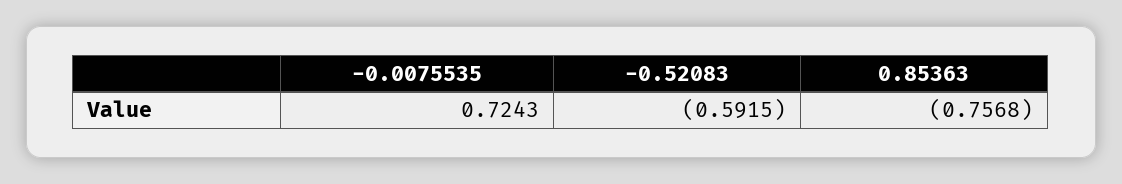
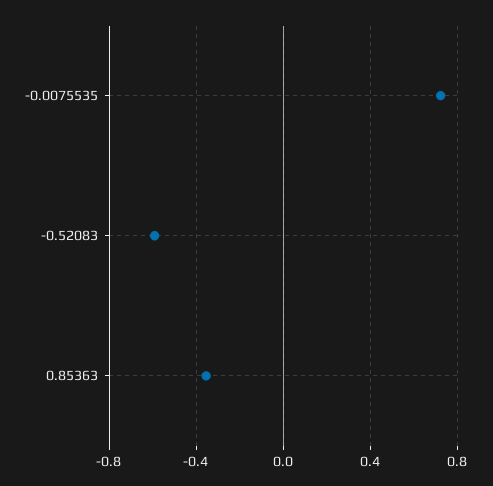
0.85363: -0.7568 -> -0.35

